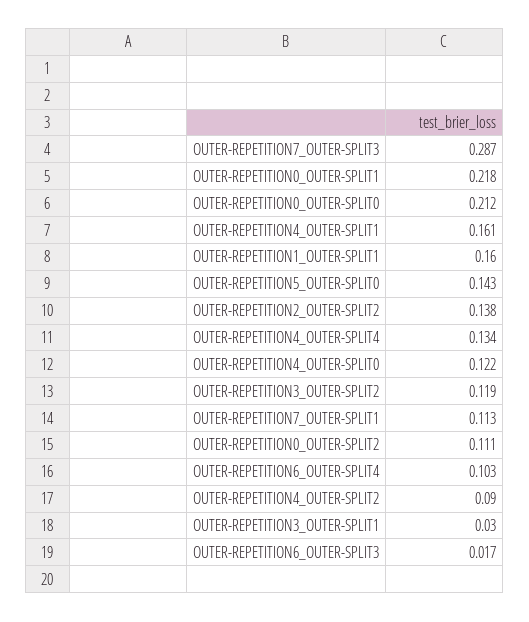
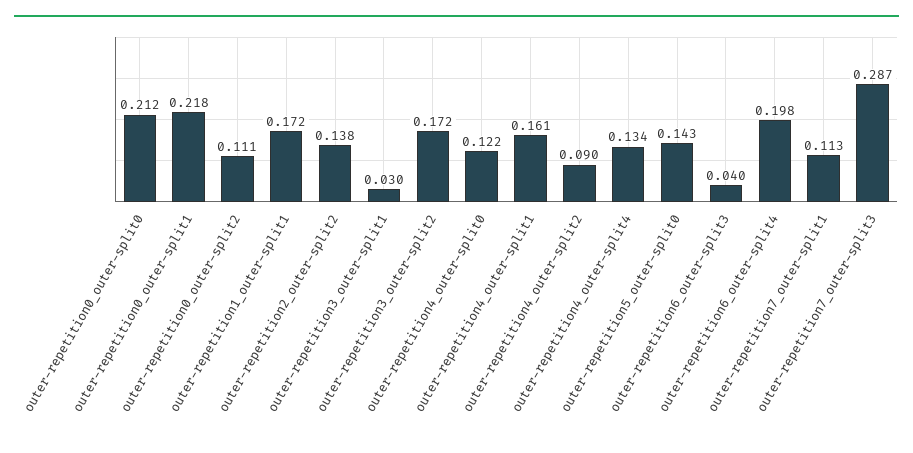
OUTER-REPETITION1_OUTER-SPLIT1: 0.16 -> 0.172
OUTER-REPETITION3_OUTER-SPLIT2: 0.119 -> 0.172
OUTER-REPETITION6_OUTER-SPLIT4: 0.103 -> 0.198
OUTER-REPETITION6_OUTER-SPLIT3: 0.017 -> 0.04

